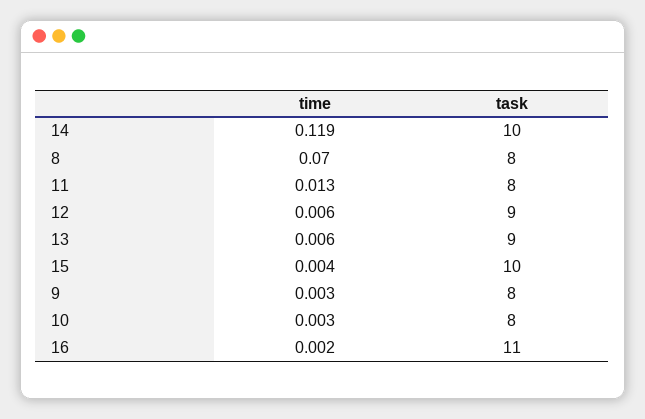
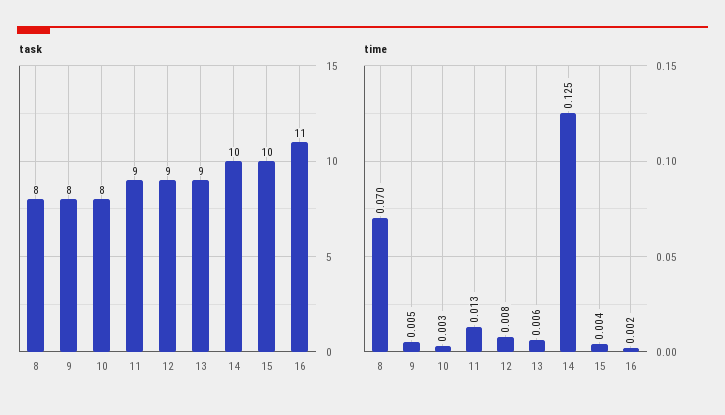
time, 14: 0.119 -> 0.125
task, 11: 8 -> 9
time, 12: 0.006 -> 0.008
time, 9: 0.003 -> 0.005

